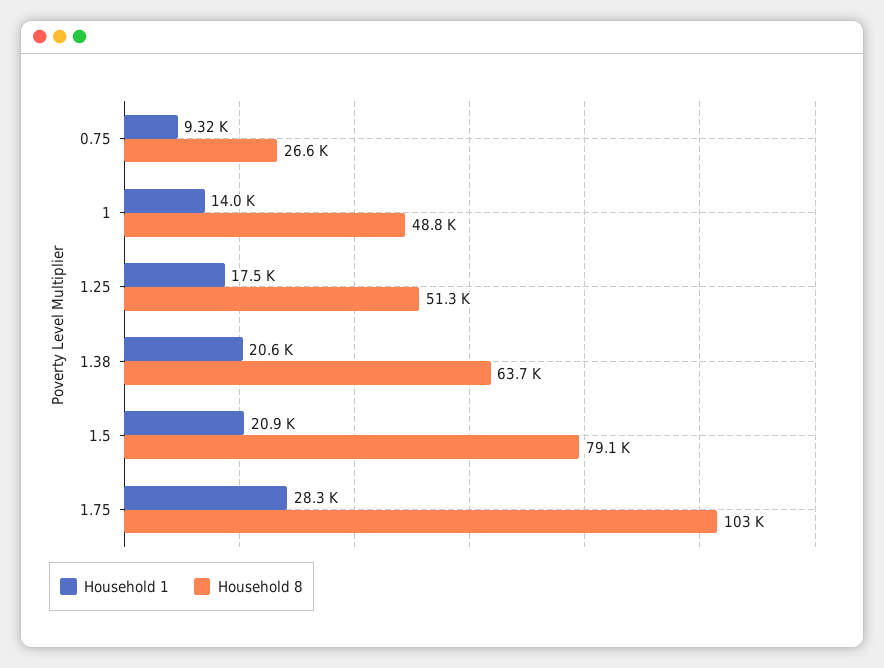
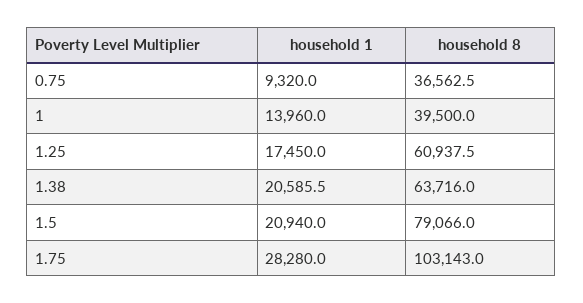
Household 8, 0.75: 26600 -> 36562.5
Household 8, 1: 48800 -> 39500
Household 8, 1.25: 51300 -> 60937.5

